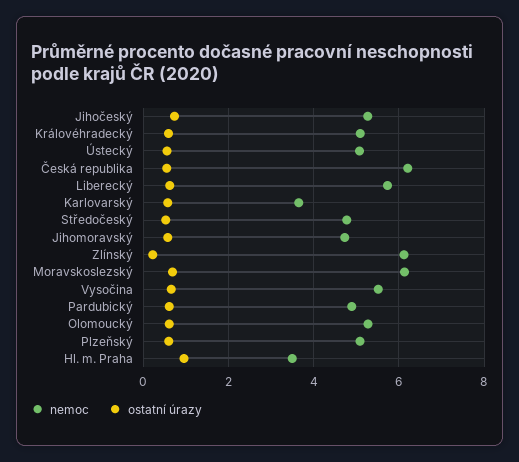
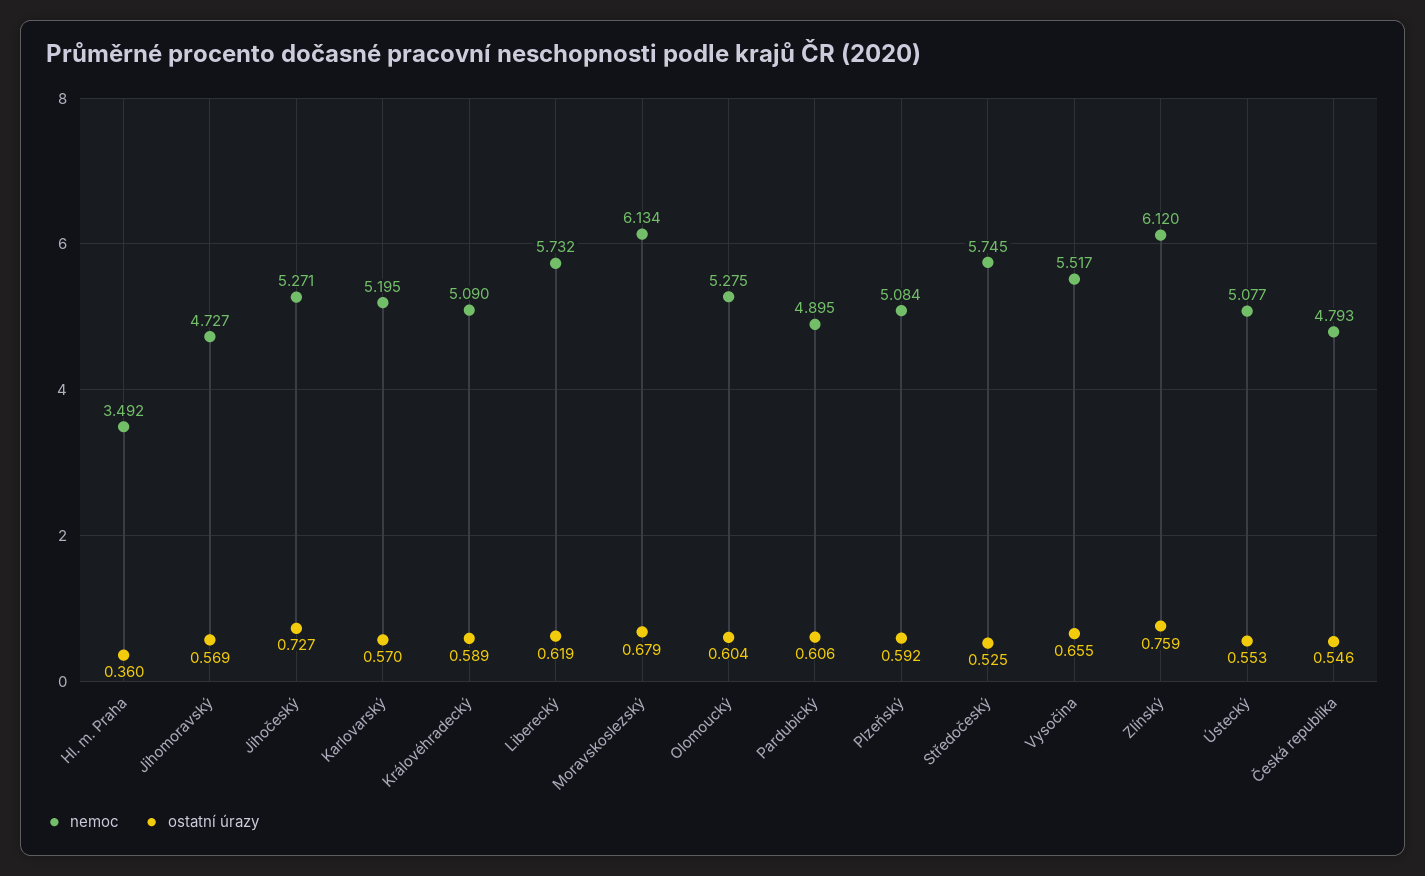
nemoc, Česká republika: 6.2 -> 4.793
nemoc, Karlovarský: 3.6 -> 5.195
nemoc, Středočeský: 4.8 -> 5.745
ostatní úrazy, Zlínský: 0.2 -> 0.759
ostatní úrazy, Hl. m. Praha: 1 -> 0.36

